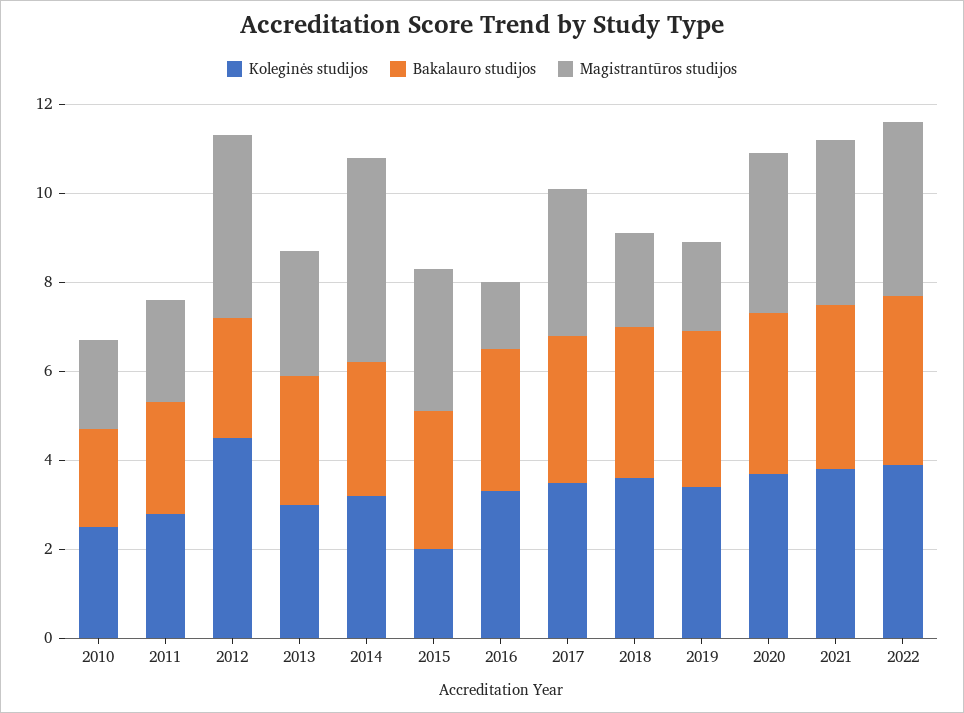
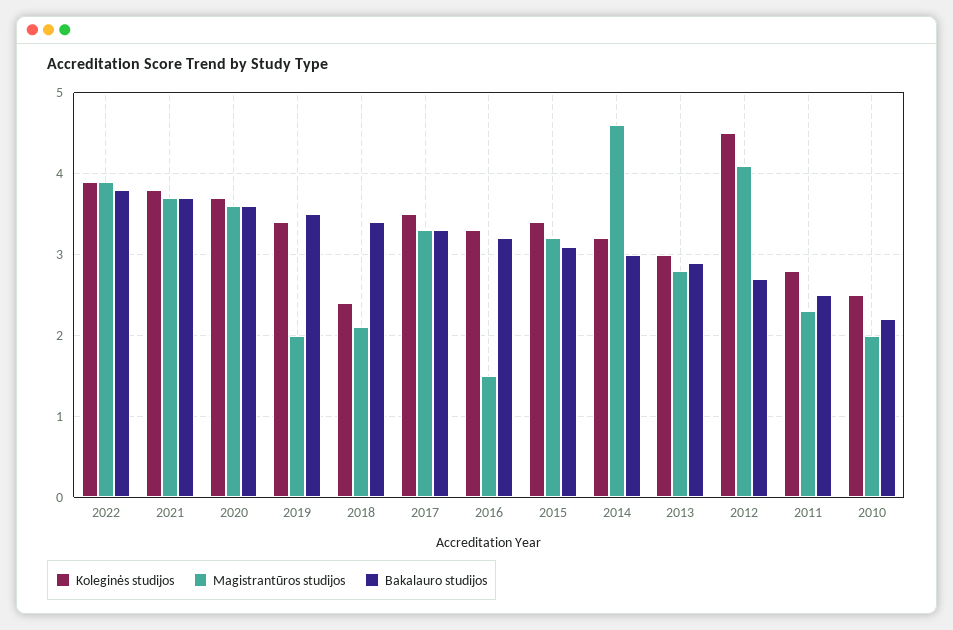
Koleginės studijos, 2015: 2 -> 3.4
Koleginės studijos, 2018: 3.5 -> 2.4

